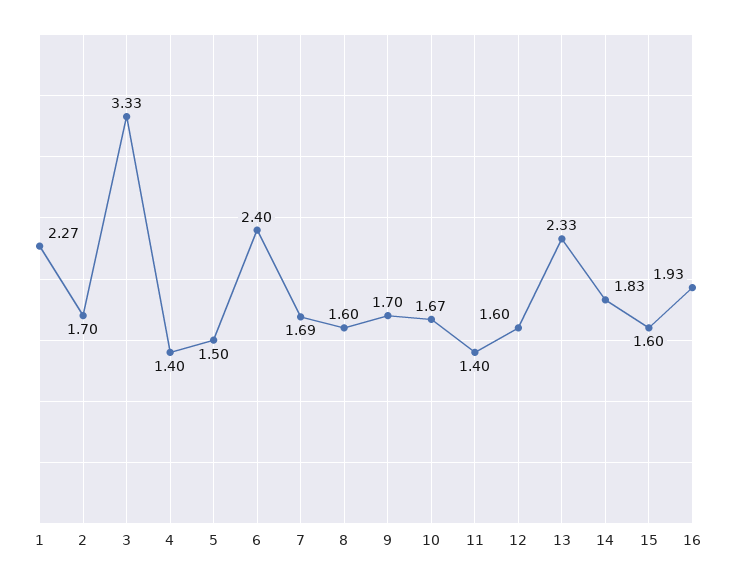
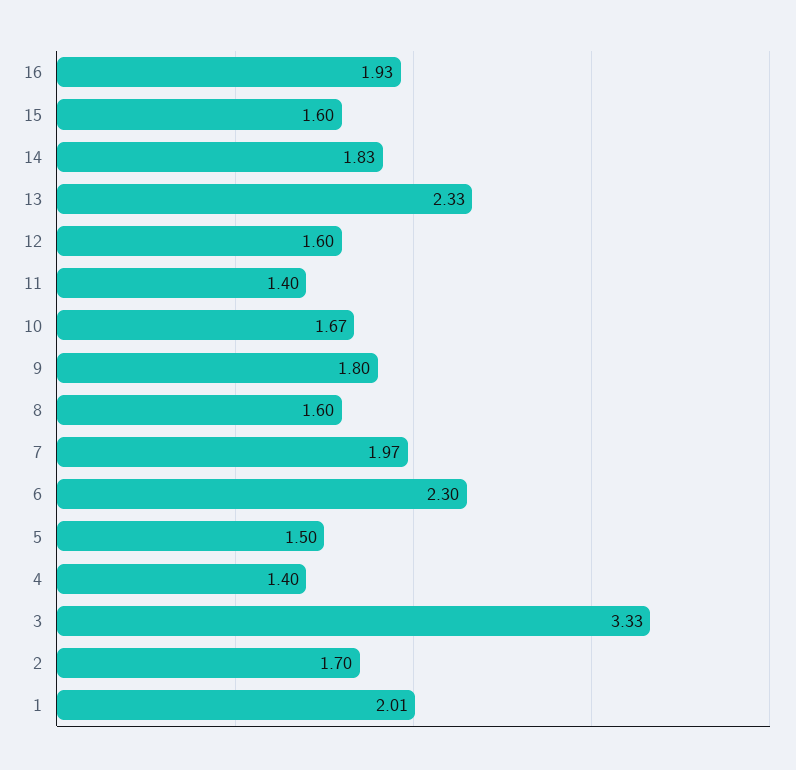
1: 2.27 -> 2.01
6: 2.4 -> 2.3
7: 1.69 -> 1.97
9: 1.7 -> 1.8

